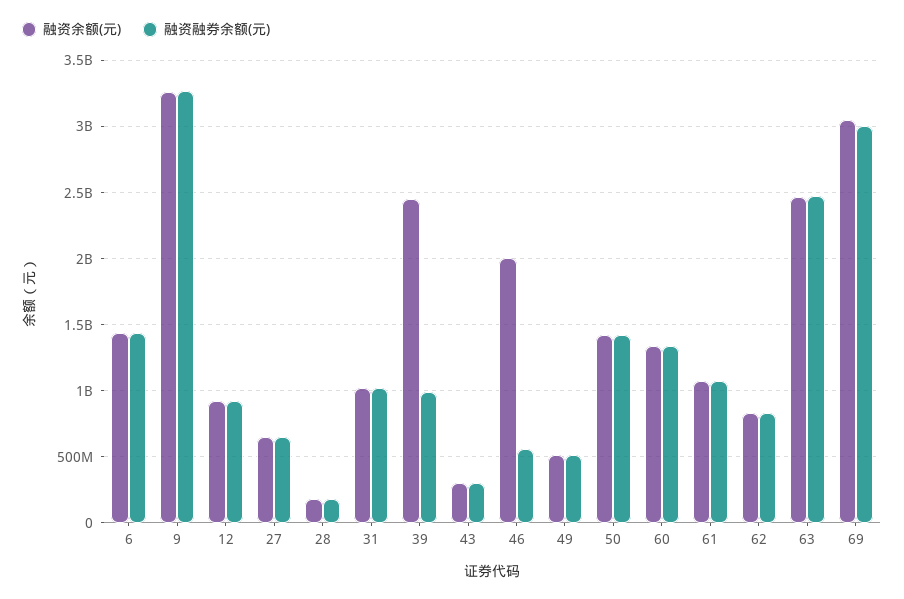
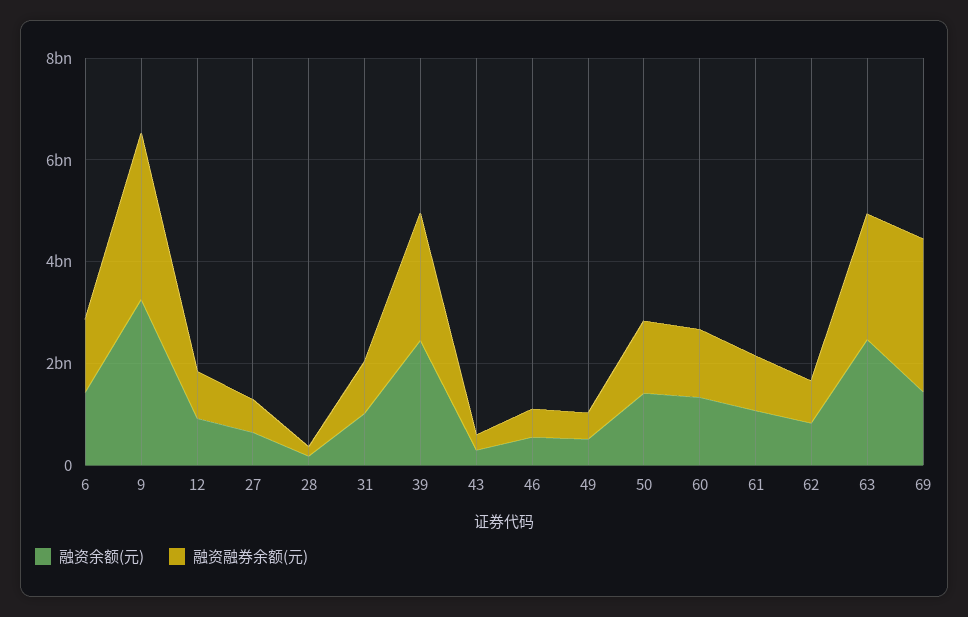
融资融券余额(元), 39: 1000000000 -> 2500000000
融资余额(元), 46: 2000000000 -> 500000000
融资余额(元), 69: 3050000000 -> 1500000000

